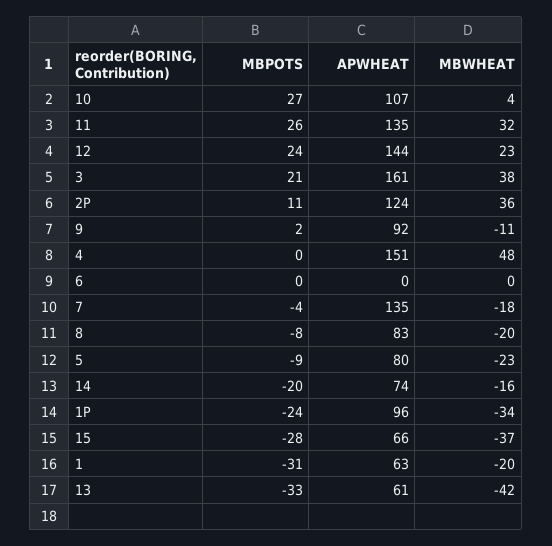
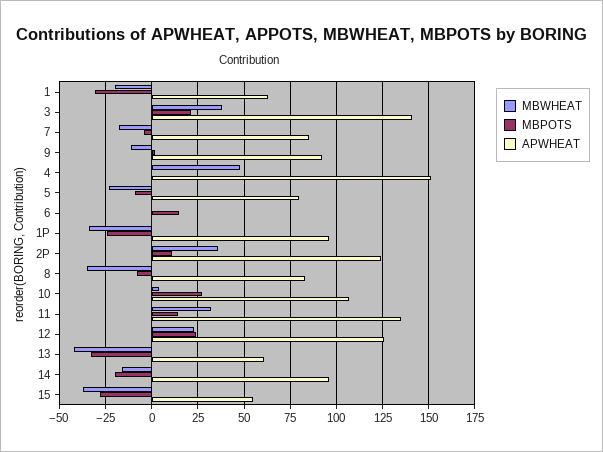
MBPOTS, 11: 26 -> 15
APWHEAT, 12: 144 -> 125
APWHEAT, 3: 161 -> 140
MBPOTS, 6: 0 -> 15
APWHEAT, 7: 135 -> 85
MBWHEAT, 8: -20 -> -35
APWHEAT, 14: 74 -> 95
APWHEAT, 15: 66 -> 55

